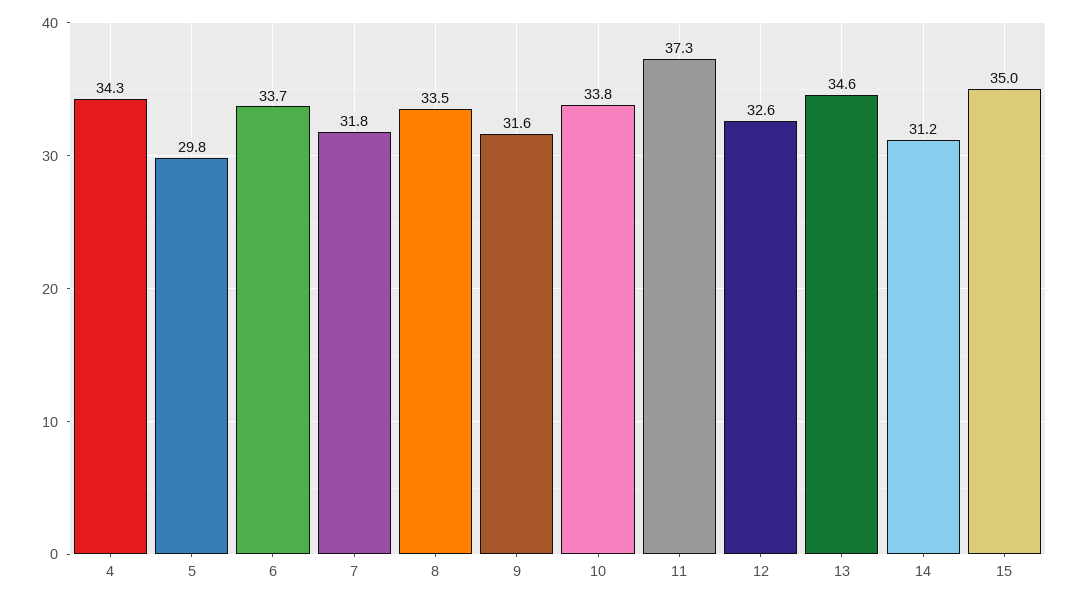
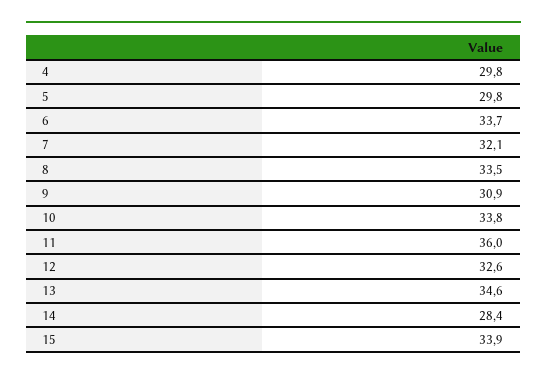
4: 34.3 -> 29.8
7: 31.8 -> 32.1
9: 31.6 -> 30.9
11: 37.3 -> 36
14: 31.2 -> 28.4
15: 35 -> 33.9

